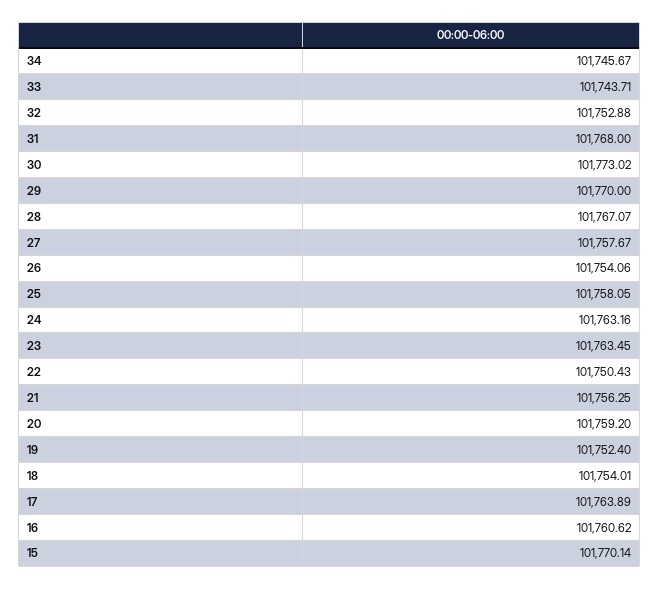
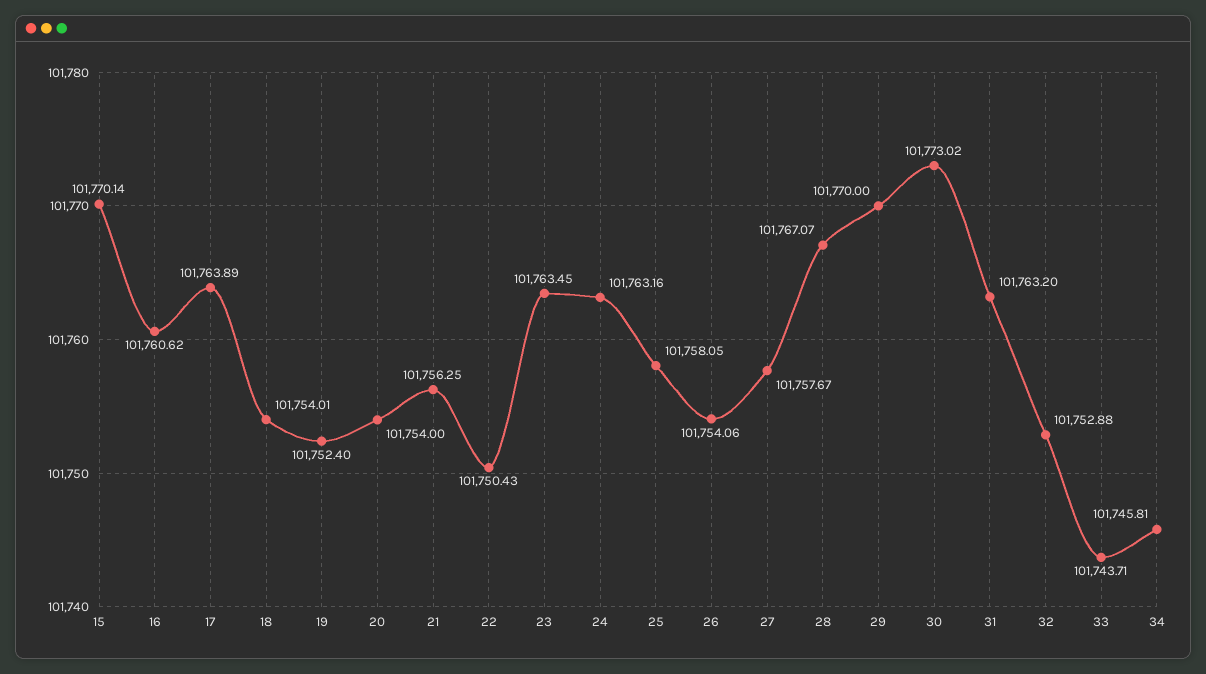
34: 101745.67 -> 101745.81
31: 101768 -> 101763.2
20: 101759.2 -> 101754

